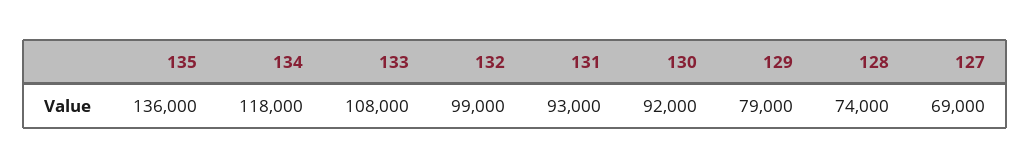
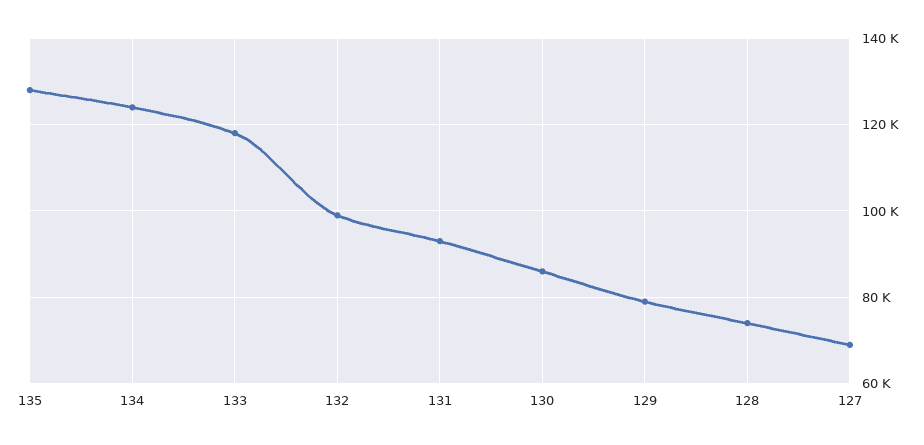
135: 136000 -> 128000
134: 118000 -> 124000
133: 108000 -> 118000
130: 92000 -> 86000

